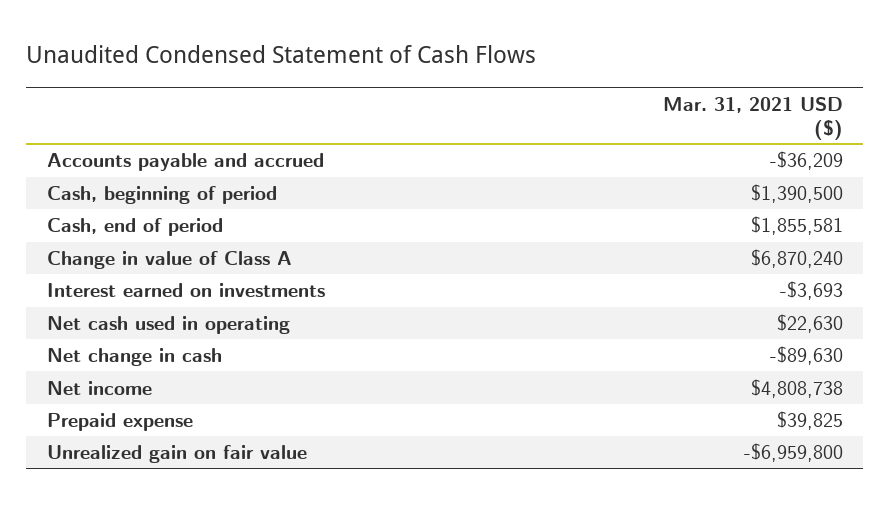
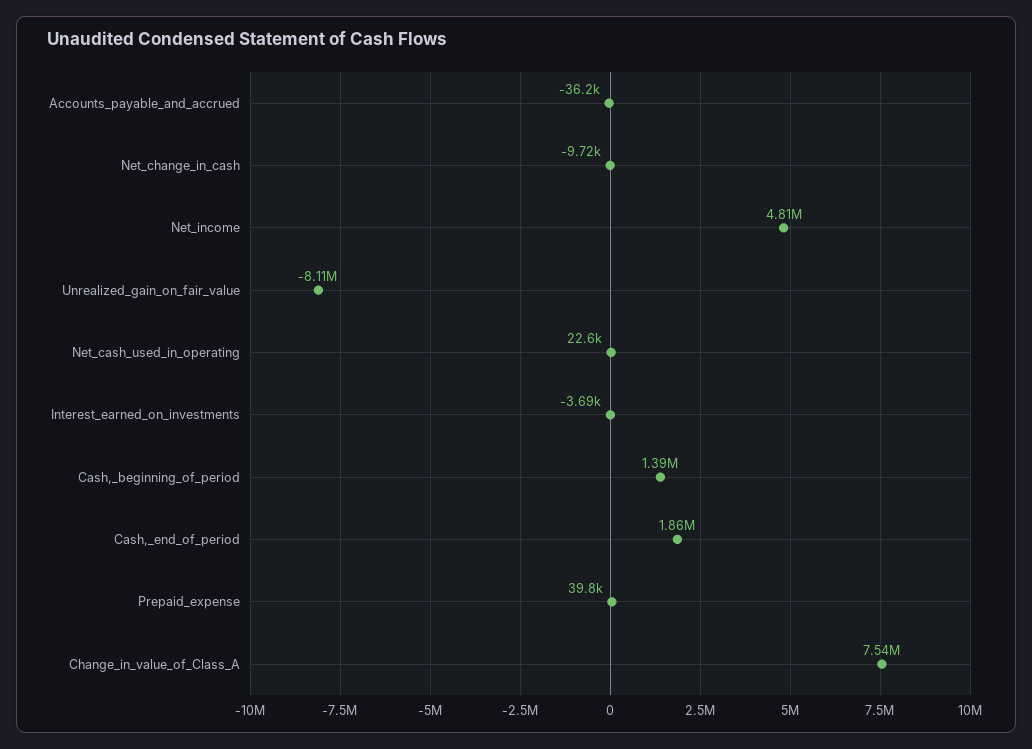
Change in value of Class A: 6870240 -> 7540000
Net change in cash: -89630 -> -9720
Unrealized gain on fair value: -6959800 -> -8110000

